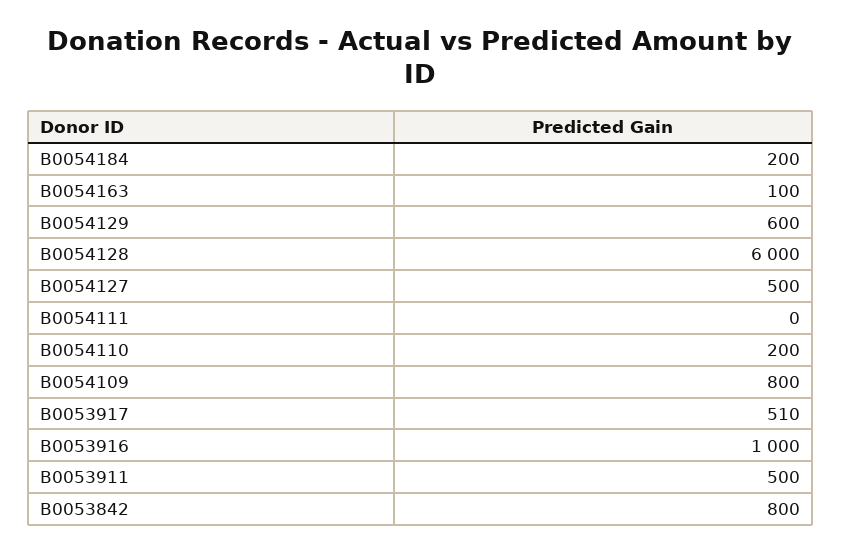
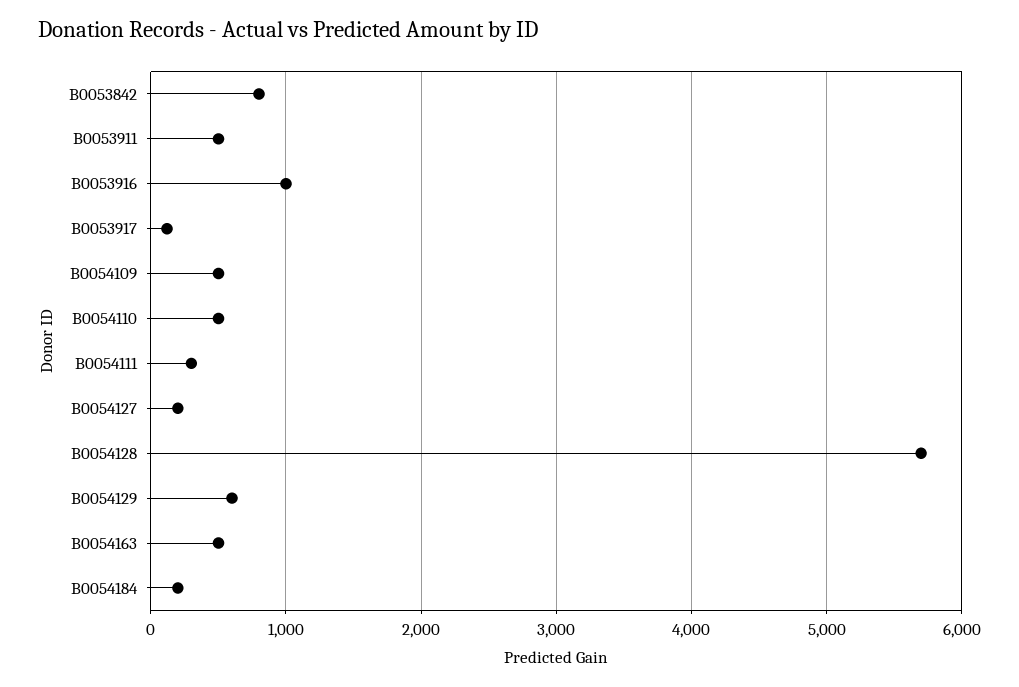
B0054163: 100 -> 500
B0054128: 6000 -> 5700
B0054127: 500 -> 200
B0054111: 0 -> 300
B0054110: 200 -> 500
B0054109: 800 -> 500
B0053917: 510 -> 100

